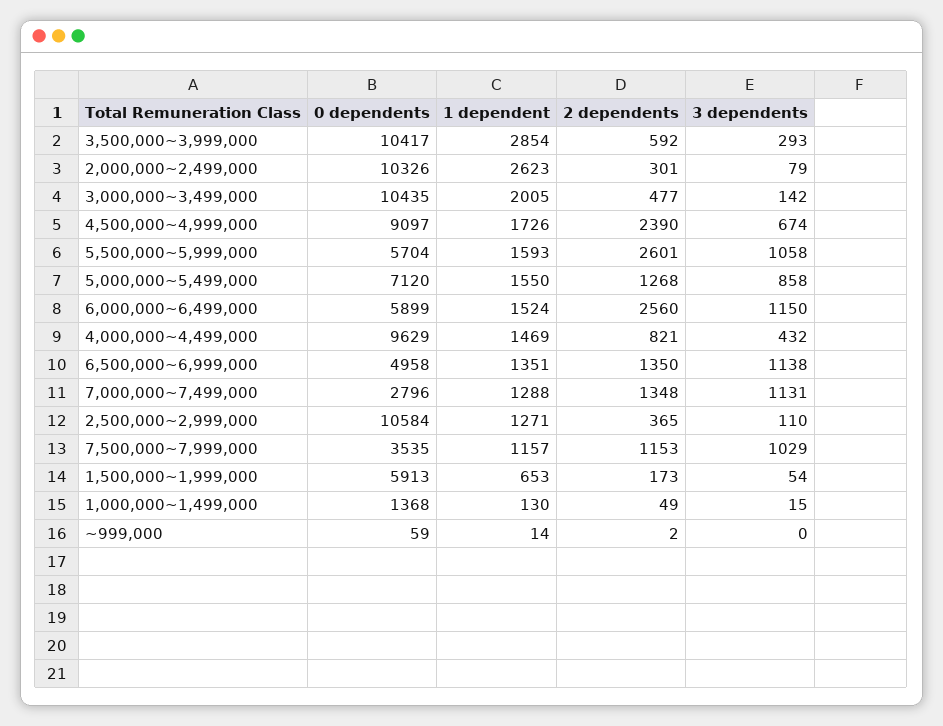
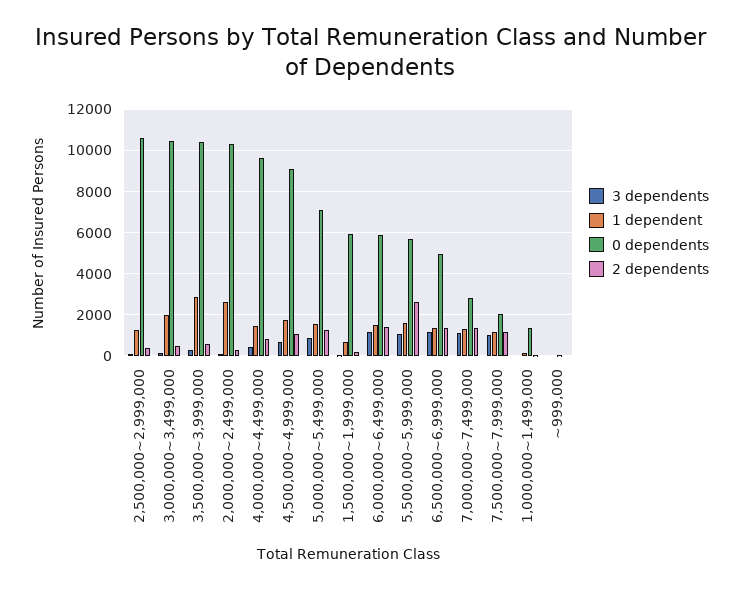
2 dependents, 4,500,000~4,999,000: 2390 -> 1000
2 dependents, 6,000,000~6,499,000: 2560 -> 1500
0 dependents, 7,500,000~7,999,000: 3535 -> 2000

